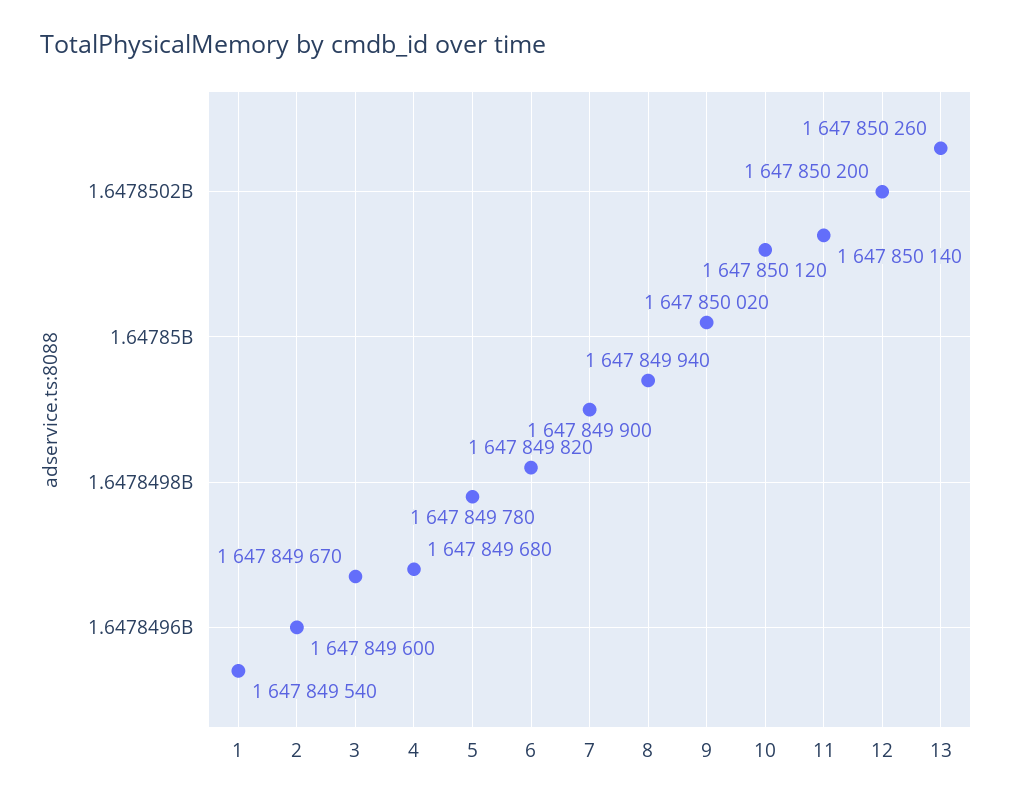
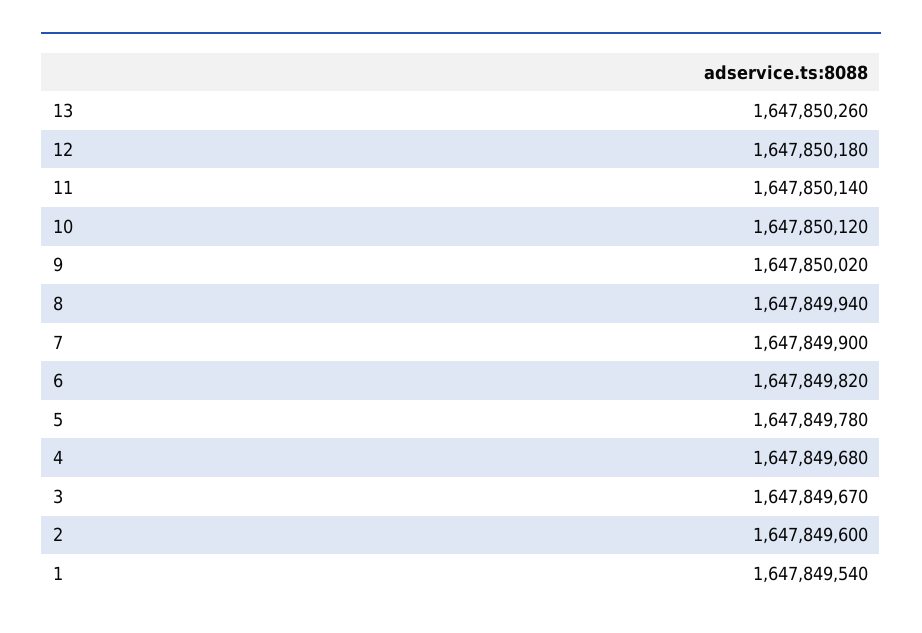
12: 1647850200 -> 1647850180

